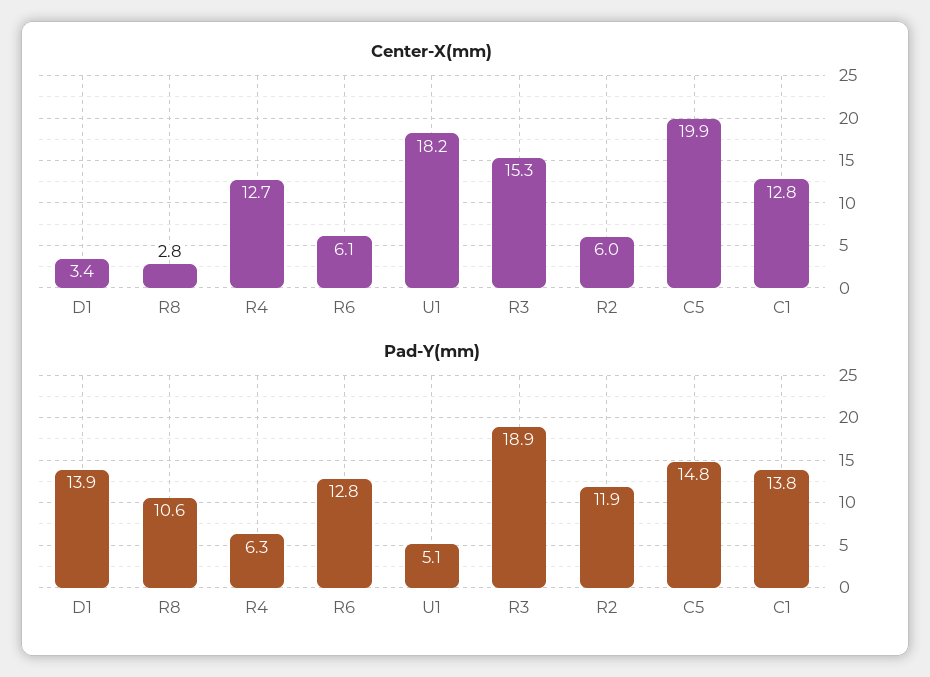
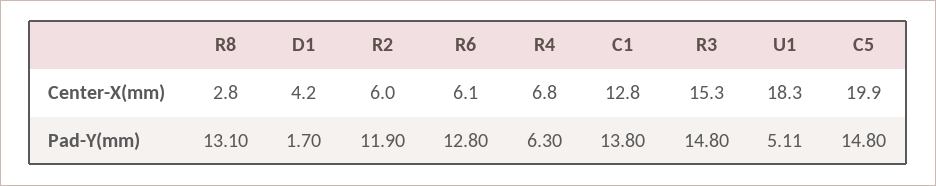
Center-X(mm), D1: 3.4 -> 4.2
Center-X(mm), R4: 12.7 -> 6.8
Center-X(mm), U1: 18.2 -> 18.3
Pad-Y(mm), D1: 13.9 -> 1.7
Pad-Y(mm), R8: 10.6 -> 13.1
Pad-Y(mm), R3: 18.9 -> 14.8

